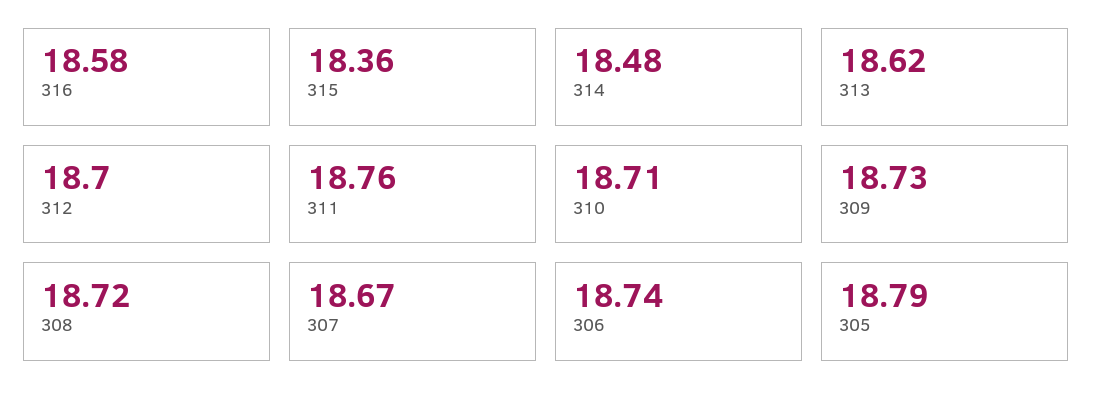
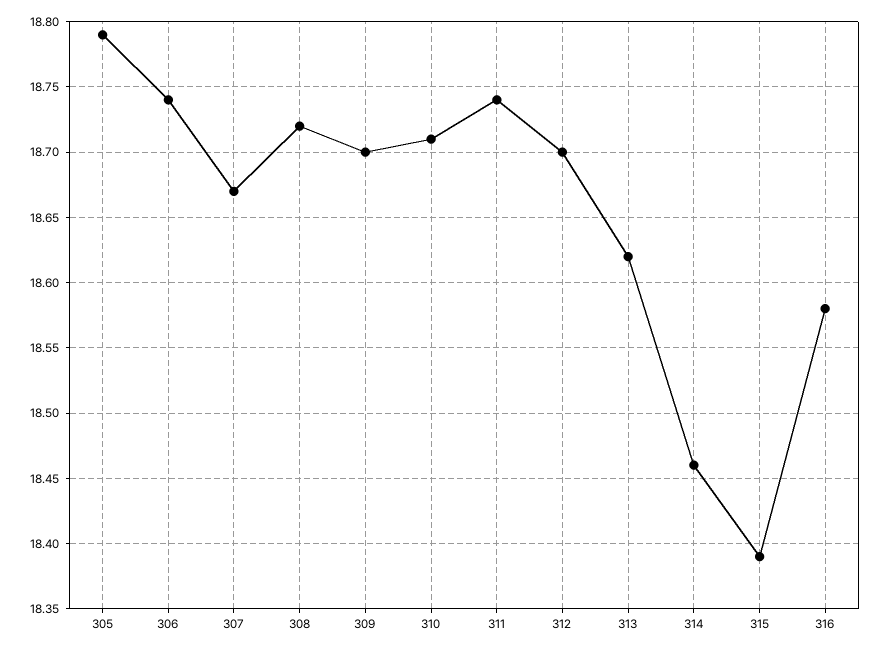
315: 18.36 -> 18.39
314: 18.48 -> 18.46
311: 18.76 -> 18.74
309: 18.73 -> 18.7

